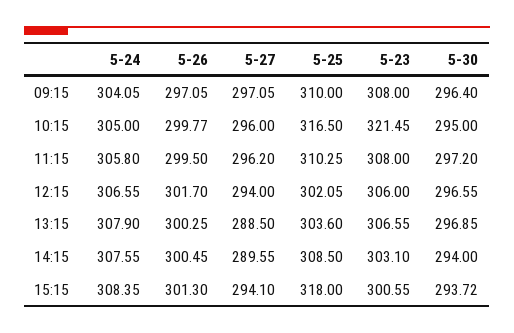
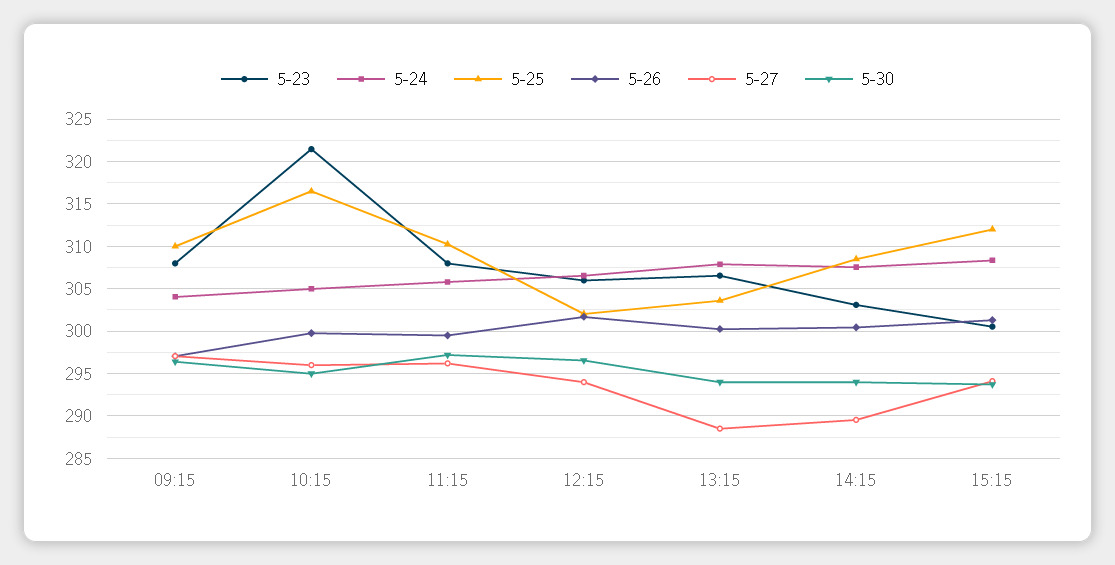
5-30, 13:15: 296.85 -> 294
5-25, 15:15: 318 -> 312

